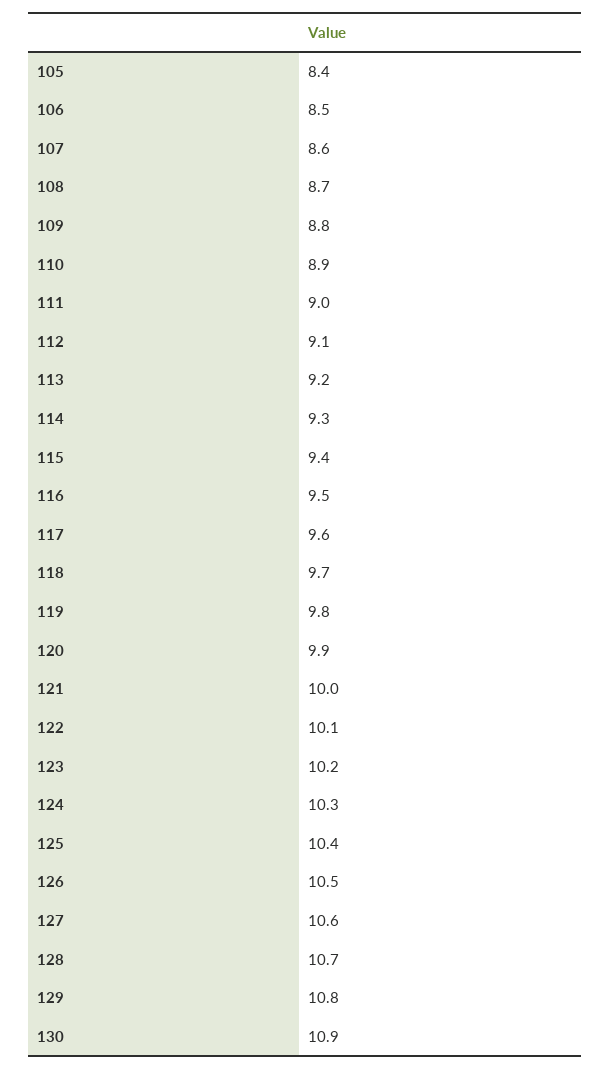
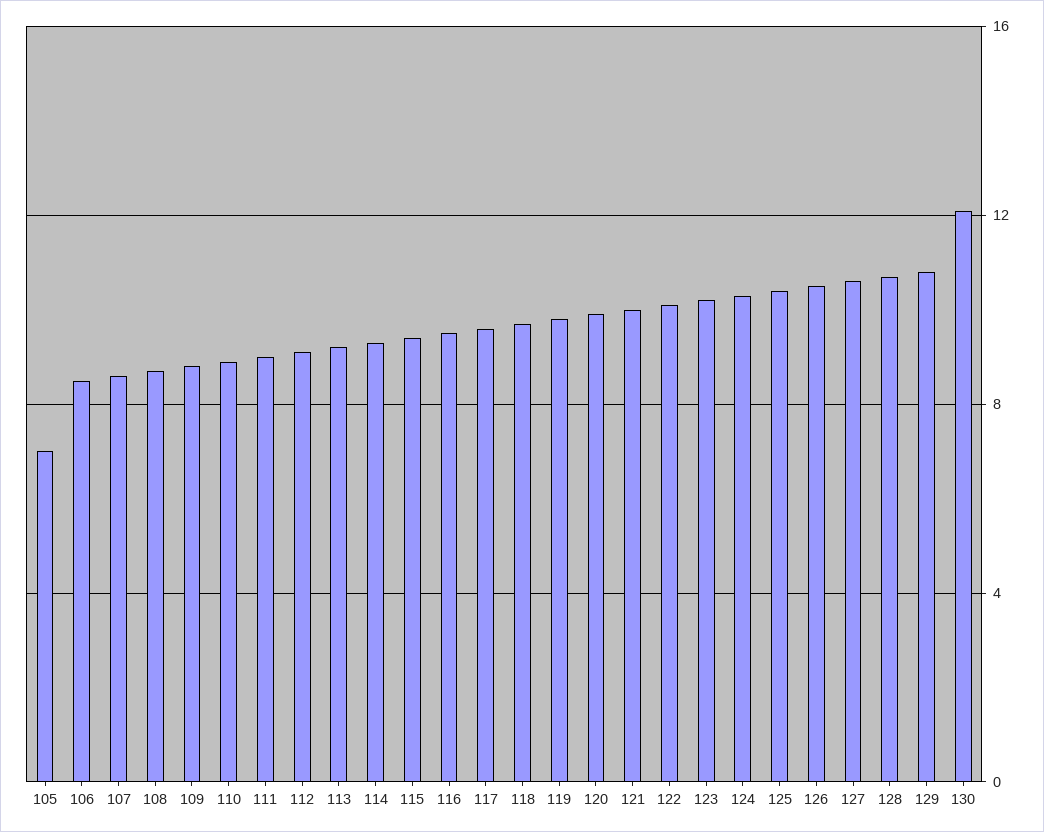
105: 8.4 -> 7
130: 10.9 -> 12

